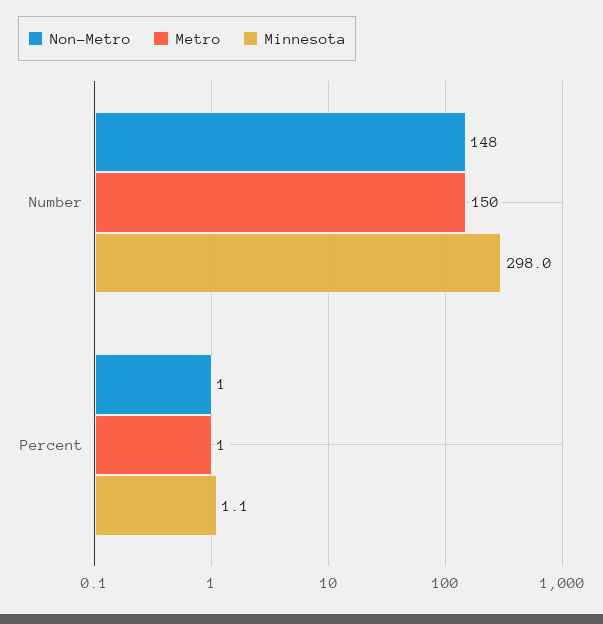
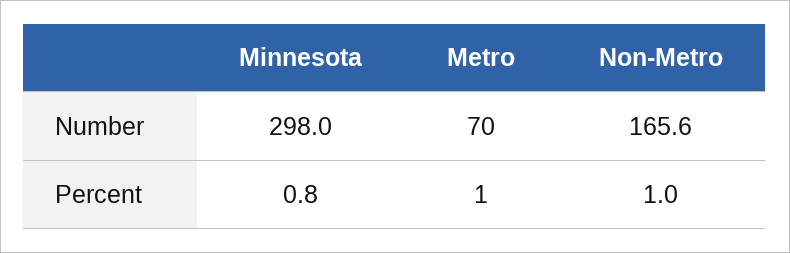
Non-Metro, Number: 148 -> 165.6
Metro, Number: 150 -> 70
Minnesota, Percent: 1.1 -> 0.8

